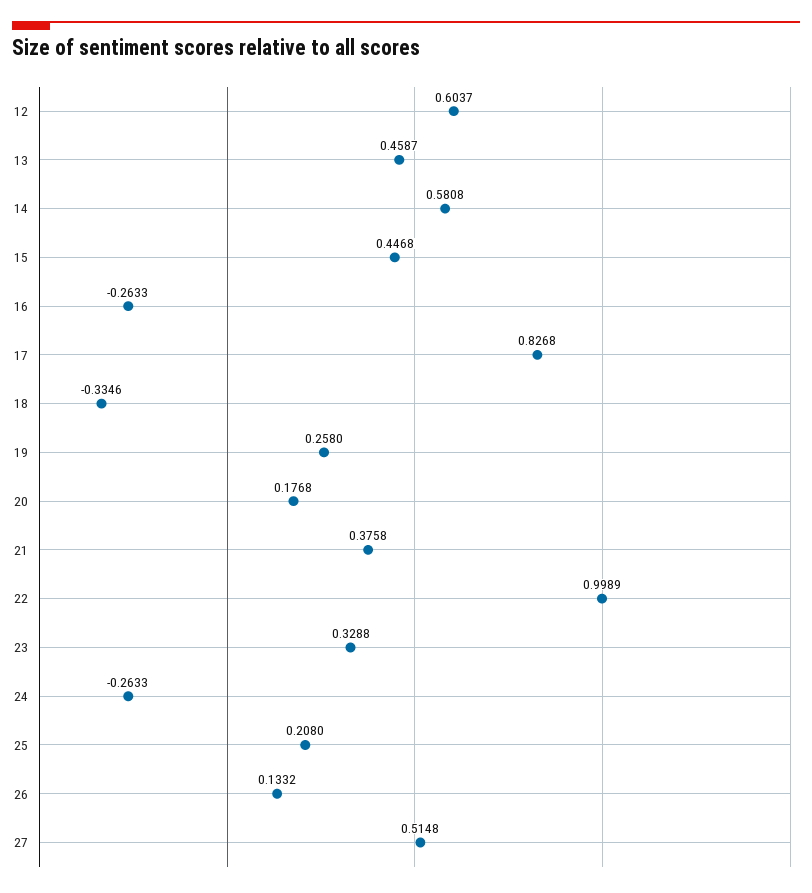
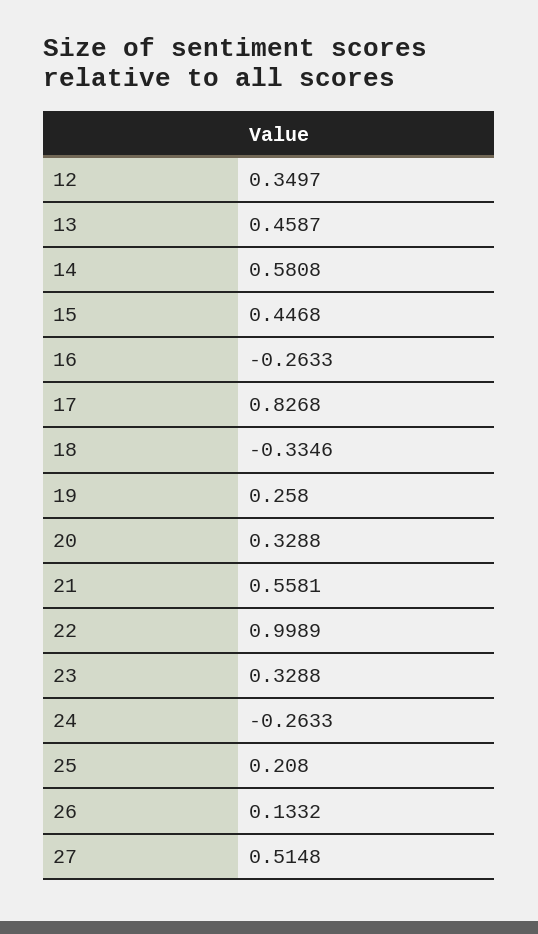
12: 0.6037 -> 0.3497
20: 0.1768 -> 0.3288
21: 0.3758 -> 0.5581

